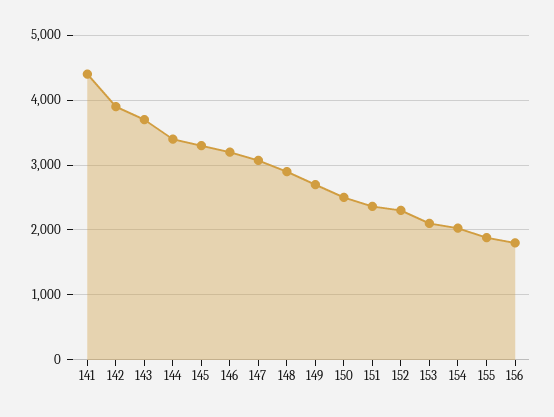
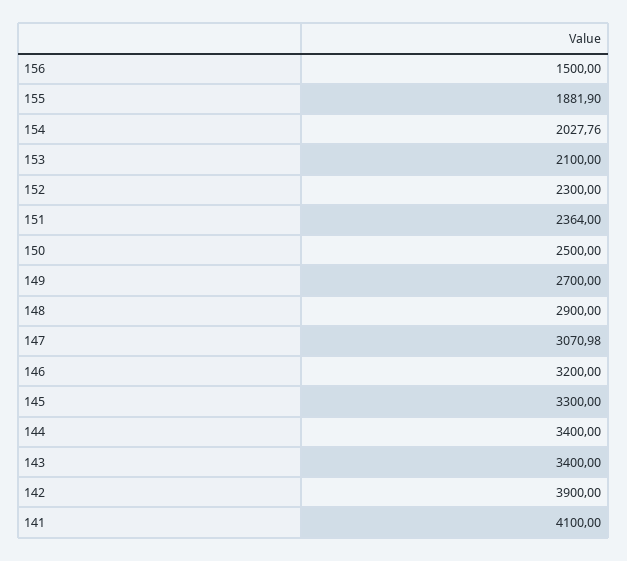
141: 4400 -> 4100
143: 3700 -> 3400
156: 1800 -> 1500

